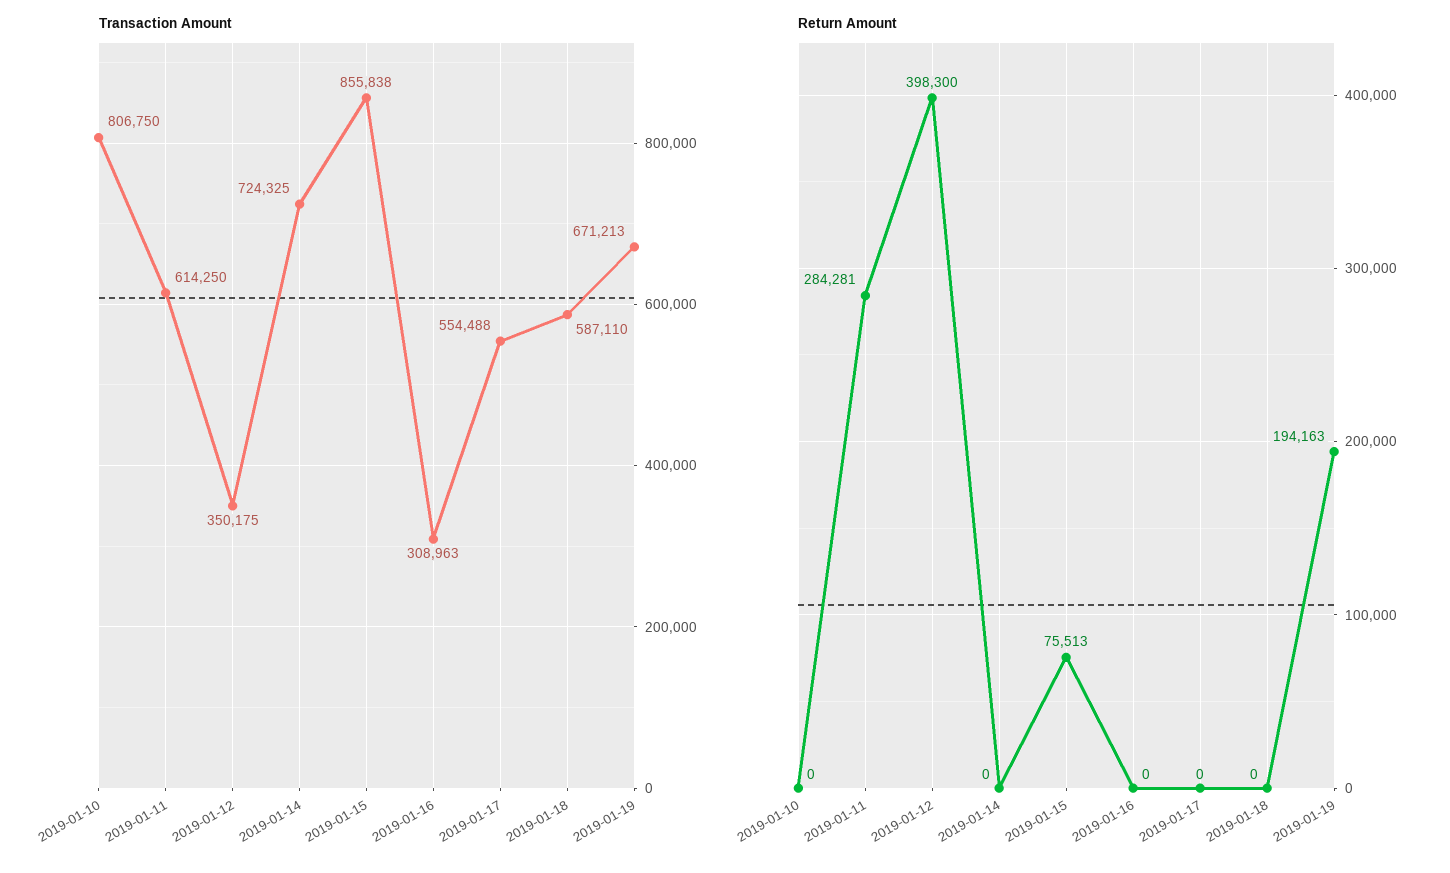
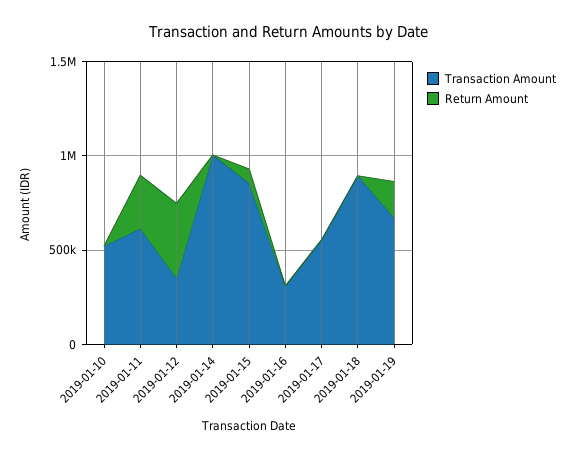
Transaction Amount, 2019-01-10: 806750 -> 500000
Transaction Amount, 2019-01-14: 724325 -> 1000000
Transaction Amount, 2019-01-18: 587110 -> 900000

